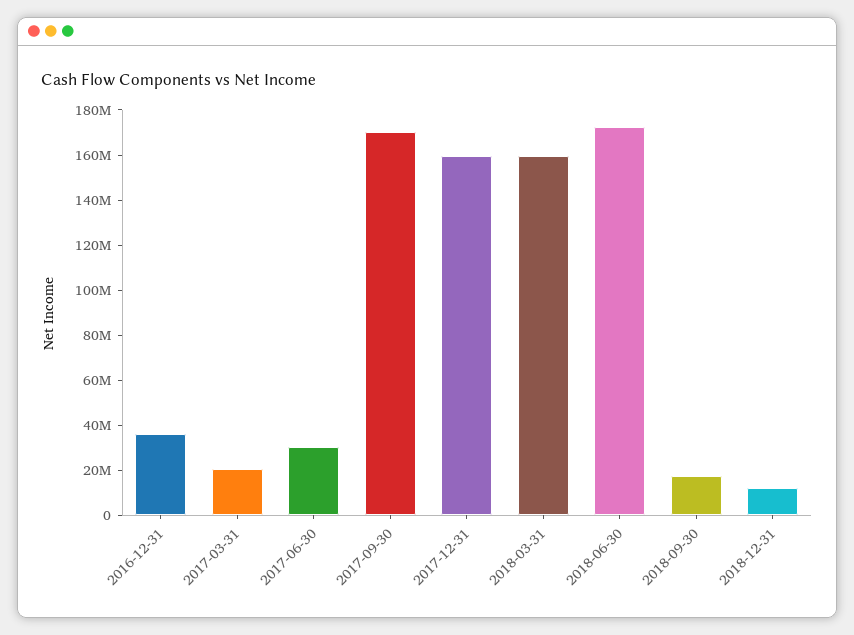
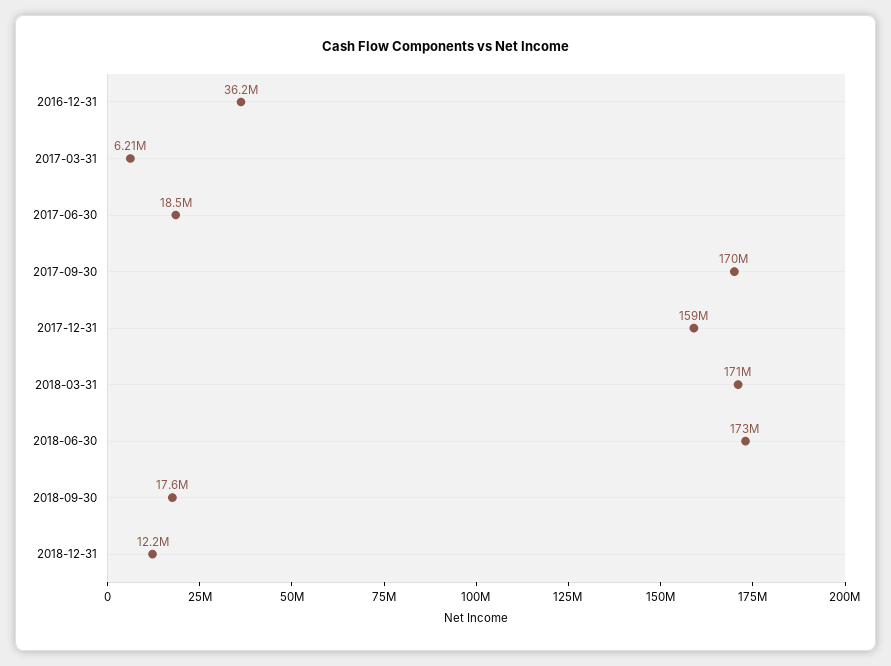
2017-03-31: 20000000 -> 6210000
2017-06-30: 30000000 -> 18500000
2018-03-31: 160000000 -> 171000000

